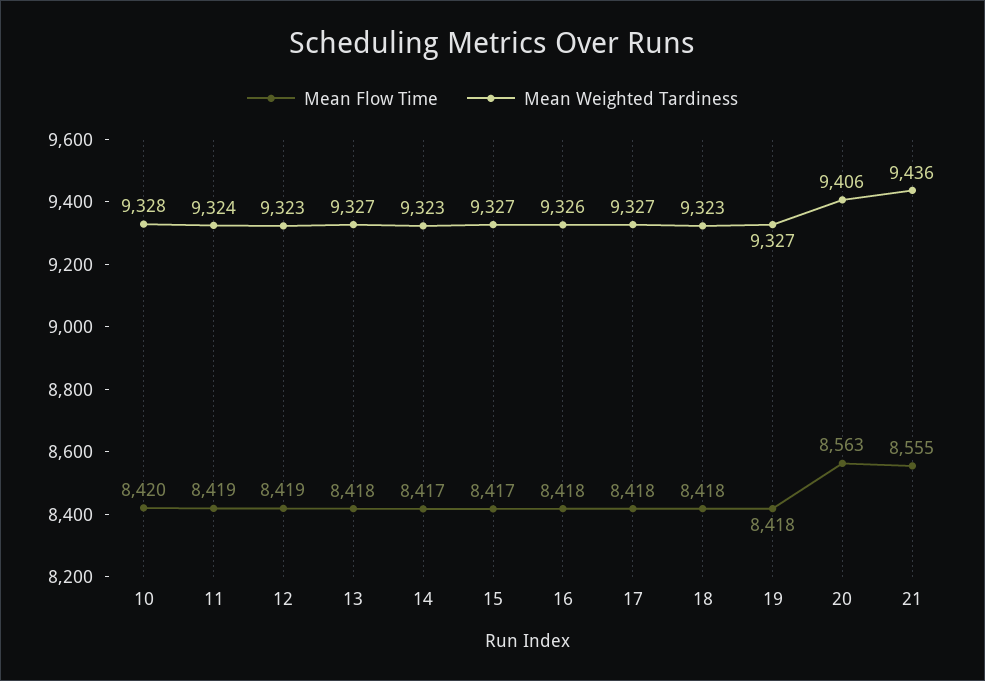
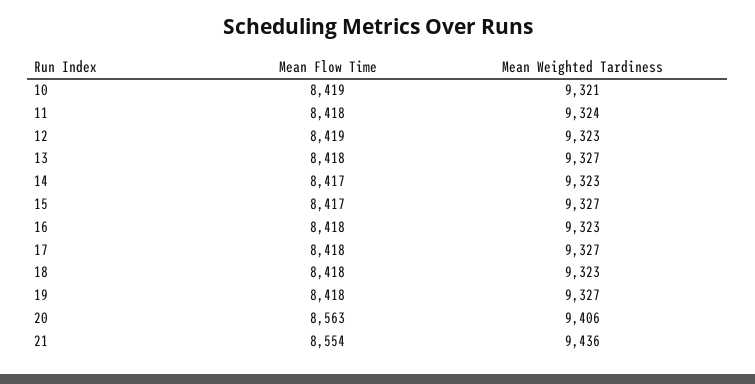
Mean Flow Time, 10: 8420 -> 8419
Mean Weighted Tardiness, 10: 9328 -> 9321
Mean Flow Time, 11: 8419 -> 8418
Mean Weighted Tardiness, 16: 9326 -> 9323
Mean Flow Time, 21: 8555 -> 8554

